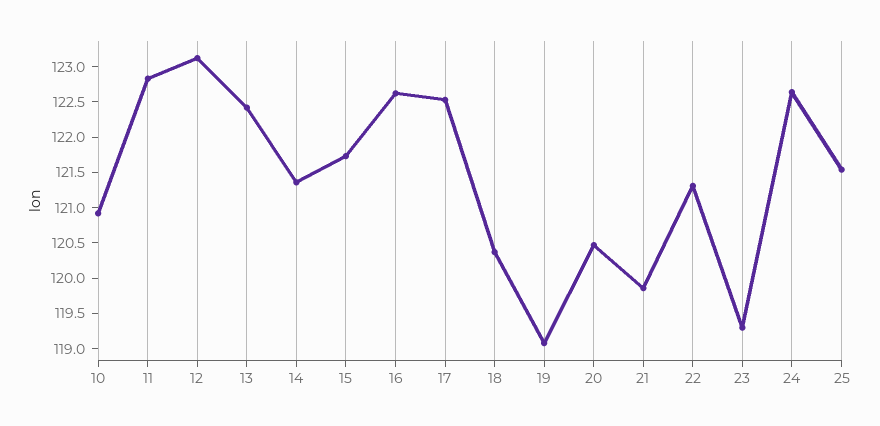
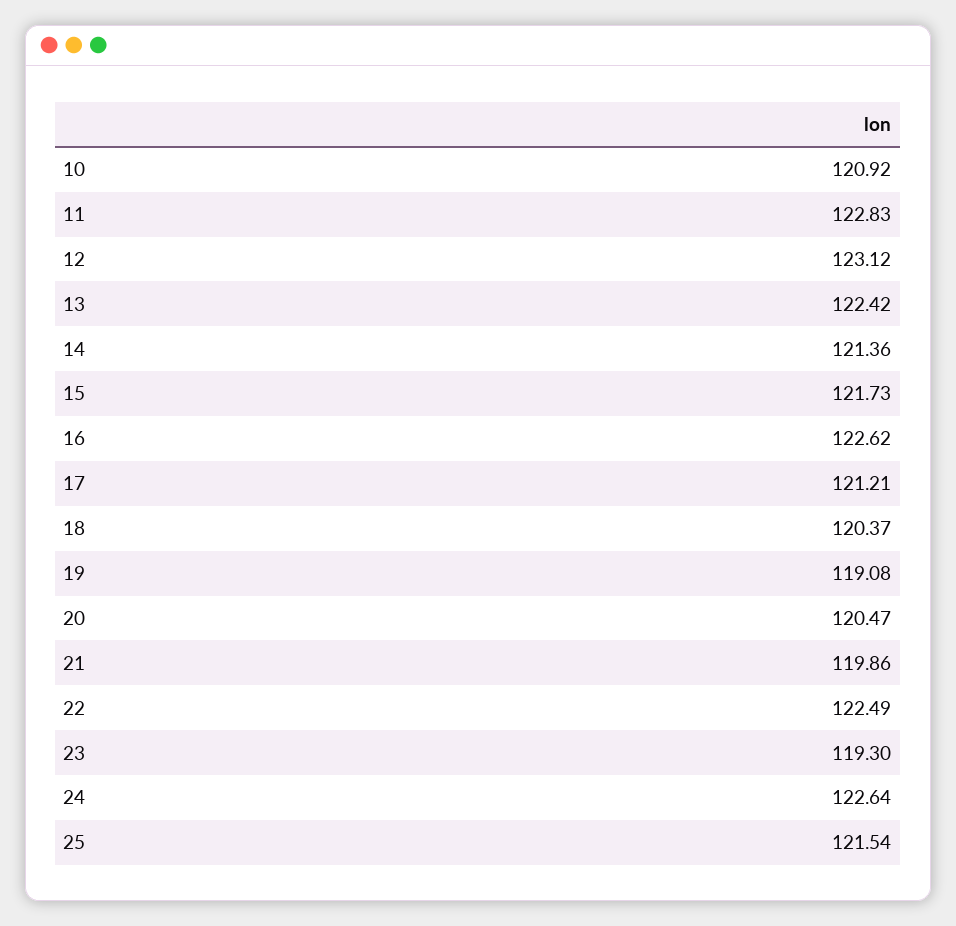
17: 122.5 -> 121.21
22: 121.25 -> 122.49

